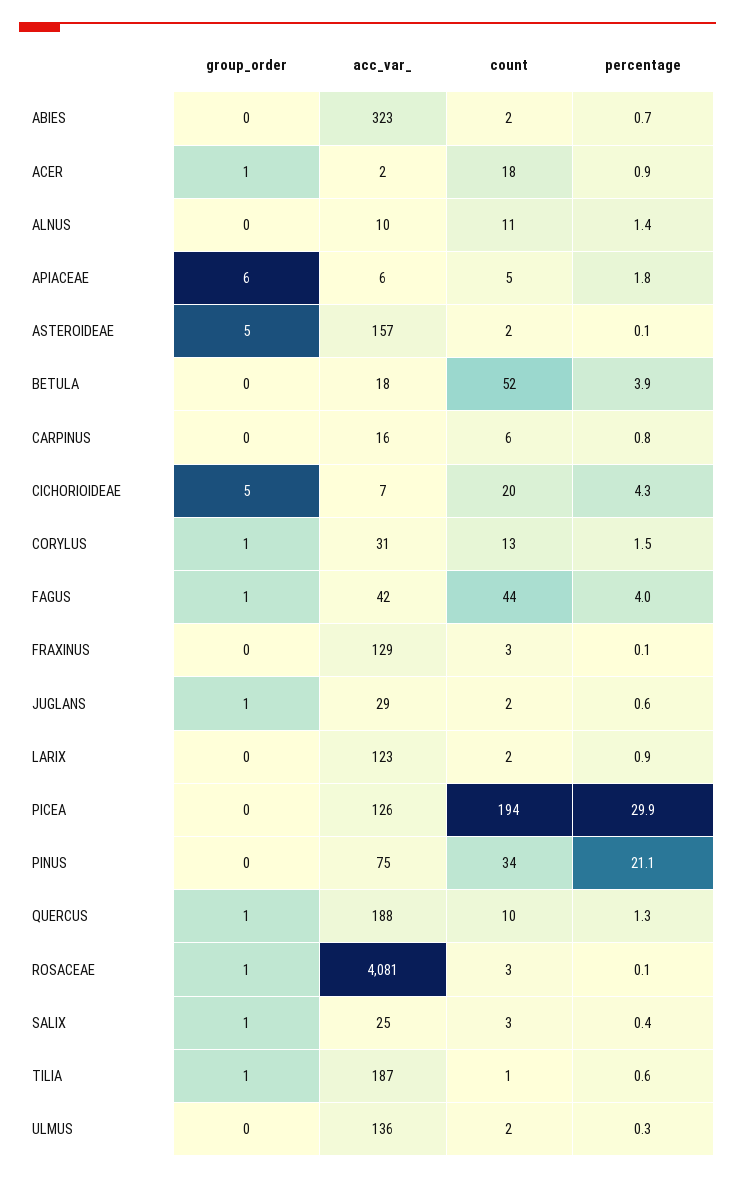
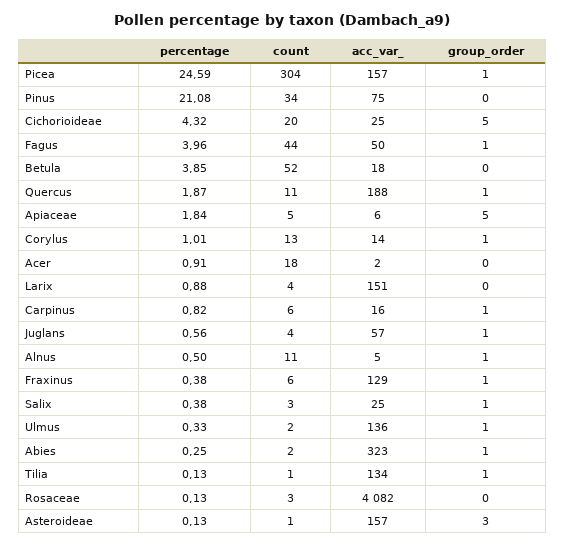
group_order, ABIES: 0 -> 1
percentage, ABIES: 0.7 -> 0.25
group_order, ACER: 1 -> 0
group_order, ALNUS: 0 -> 1
acc_var_, ALNUS: 10 -> 5
percentage, ALNUS: 1.4 -> 0.5
group_order, APIACEAE: 6 -> 5
group_order, ASTEROIDEAE: 5 -> 3
count, ASTEROIDEAE: 2 -> 1
group_order, CARPINUS: 0 -> 1
acc_var_, CICHORIOIDEAE: 7 -> 25
acc_var_, CORYLUS: 31 -> 14
percentage, CORYLUS: 1.5 -> 1.01
acc_var_, FAGUS: 42 -> 50
group_order, FRAXINUS: 0 -> 1
count, FRAXINUS: 3 -> 6
percentage, FRAXINUS: 0.1 -> 0.38
acc_var_, JUGLANS: 29 -> 57
count, JUGLANS: 2 -> 4
acc_var_, LARIX: 123 -> 151
count, LARIX: 2 -> 4
group_order, PICEA: 0 -> 1
acc_var_, PICEA: 126 -> 157
count, PICEA: 194 -> 304
percentage, PICEA: 29.9 -> 24.59
count, QUERCUS: 10 -> 11
percentage, QUERCUS: 1.3 -> 1.87
group_order, ROSACEAE: 1 -> 0
acc_var_, ROSACEAE: 4081 -> 4082
acc_var_, TILIA: 187 -> 134
percentage, TILIA: 0.6 -> 0.13
group_order, ULMUS: 0 -> 1

